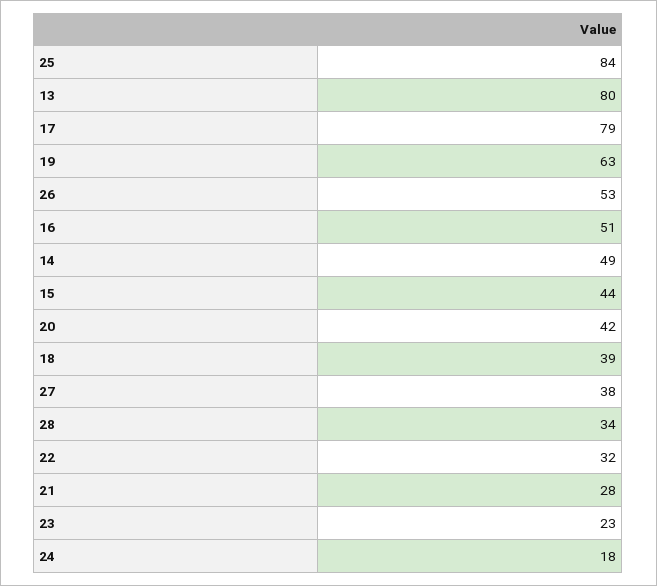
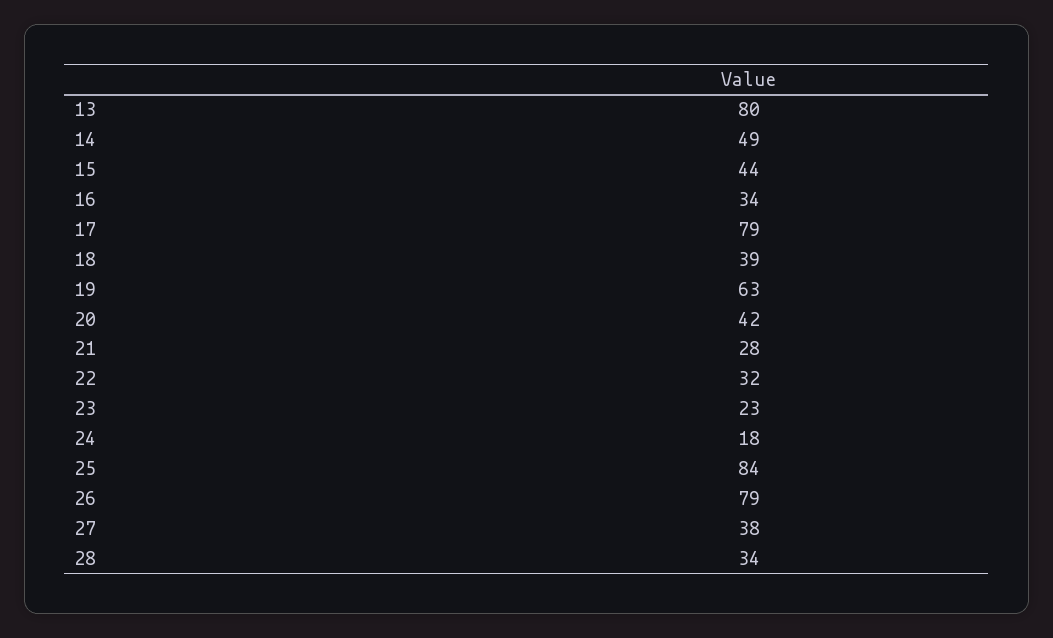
26: 53 -> 79
16: 51 -> 34

